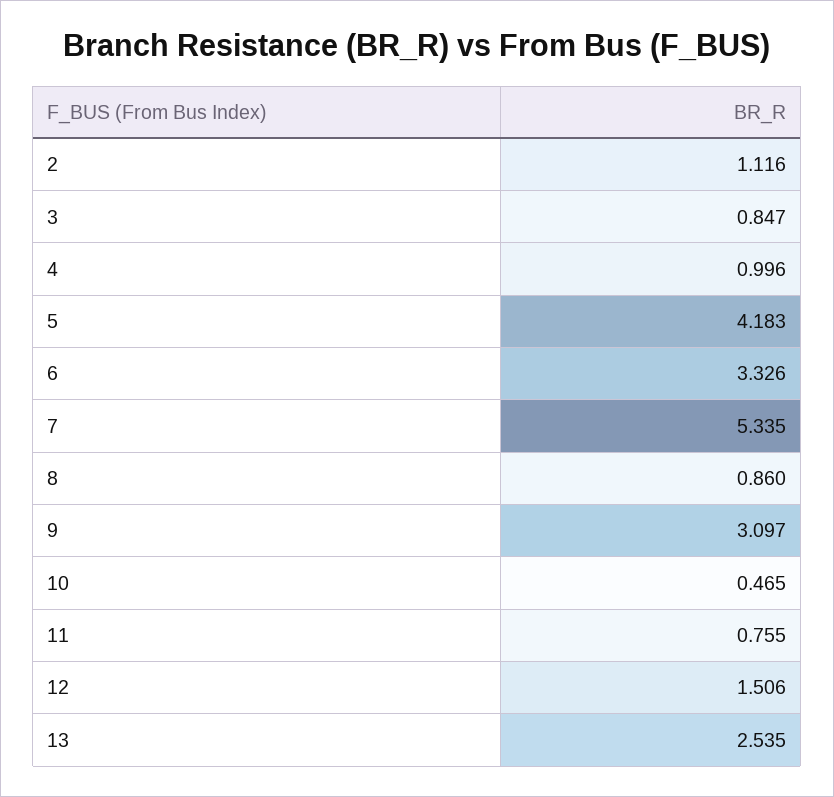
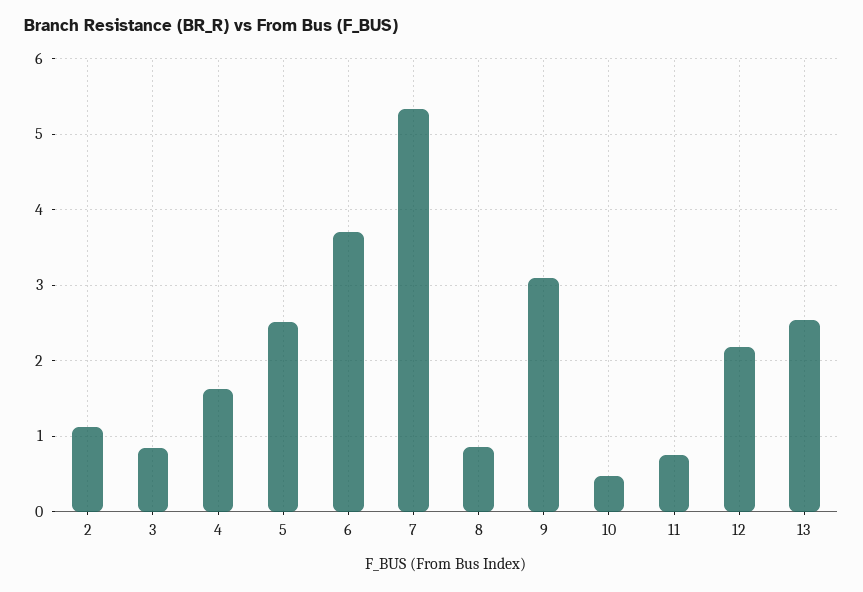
4: 0.996 -> 1.6
5: 4.183 -> 2.5
6: 3.326 -> 3.7
12: 1.506 -> 2.2

